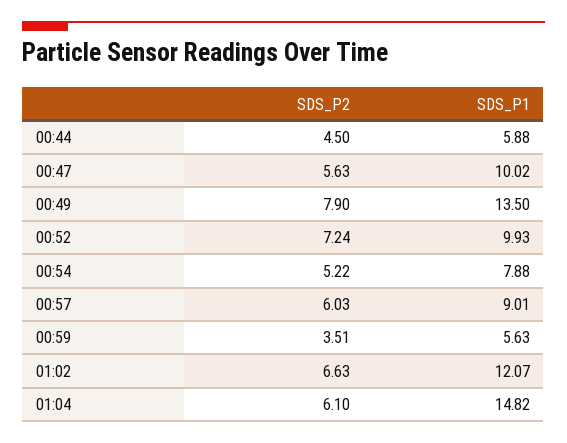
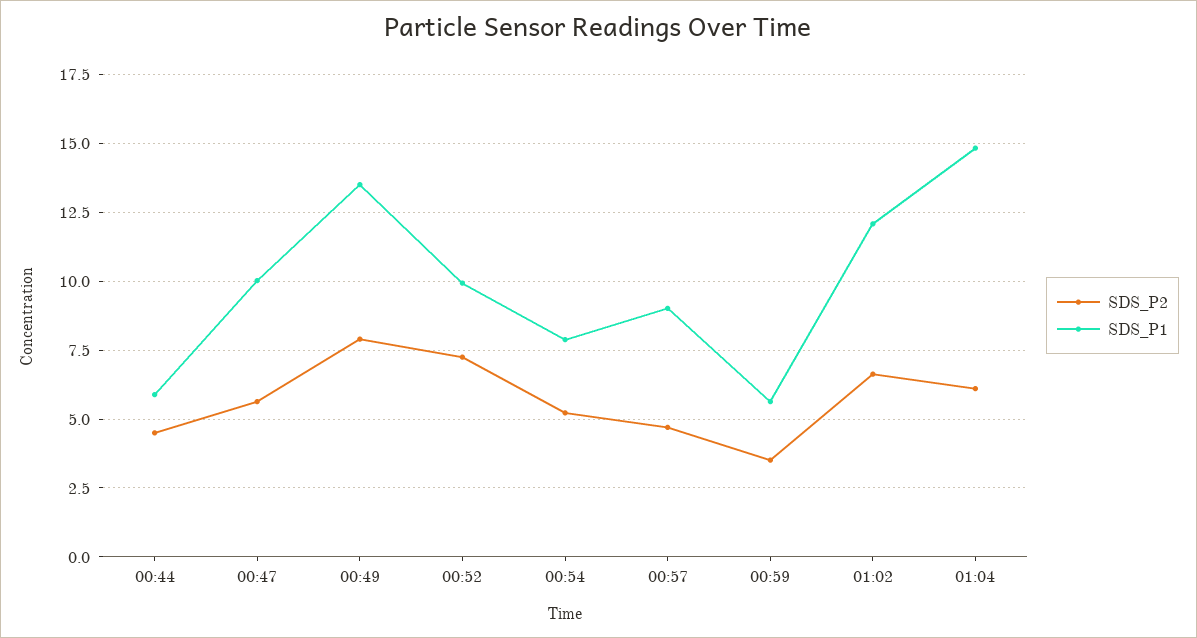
SDS_P2, 00:57: 6.03 -> 4.75

